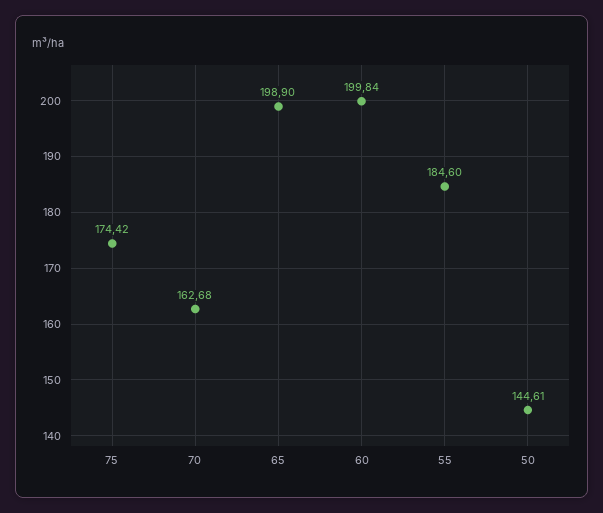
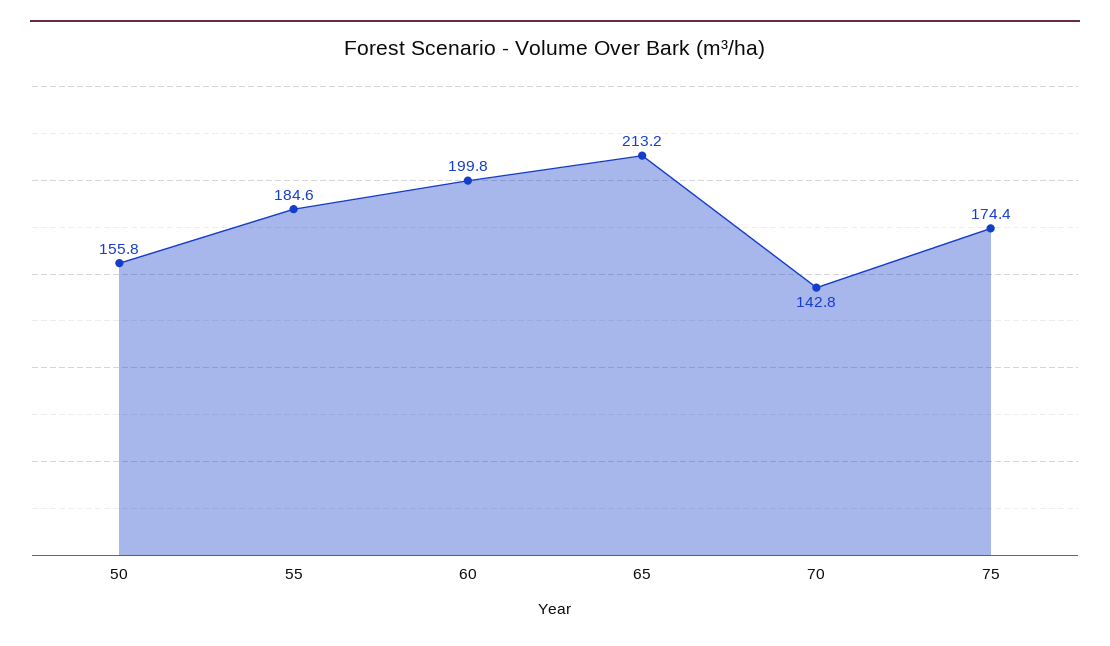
70: 162.68 -> 142.8
65: 198.9 -> 213.2
50: 144.61 -> 155.8

